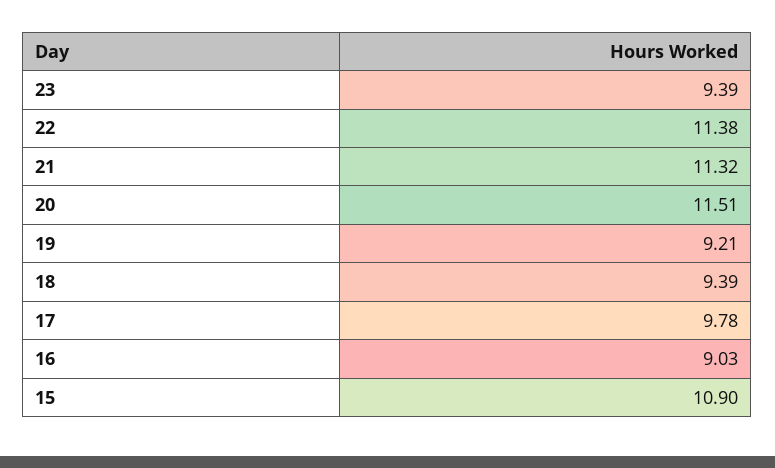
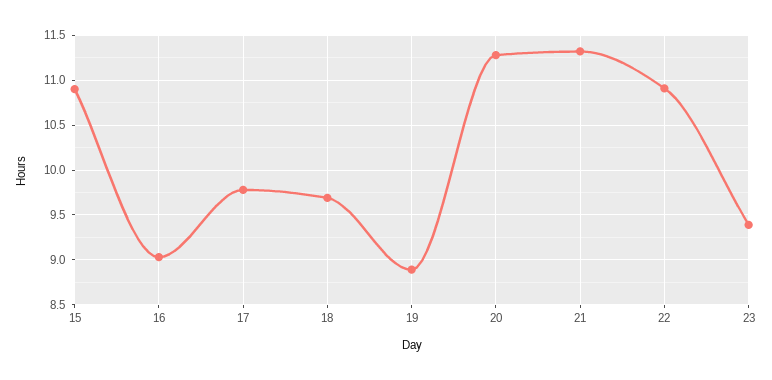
22: 11.38 -> 10.9
20: 11.51 -> 11.3
19: 9.21 -> 8.9
18: 9.39 -> 9.7

